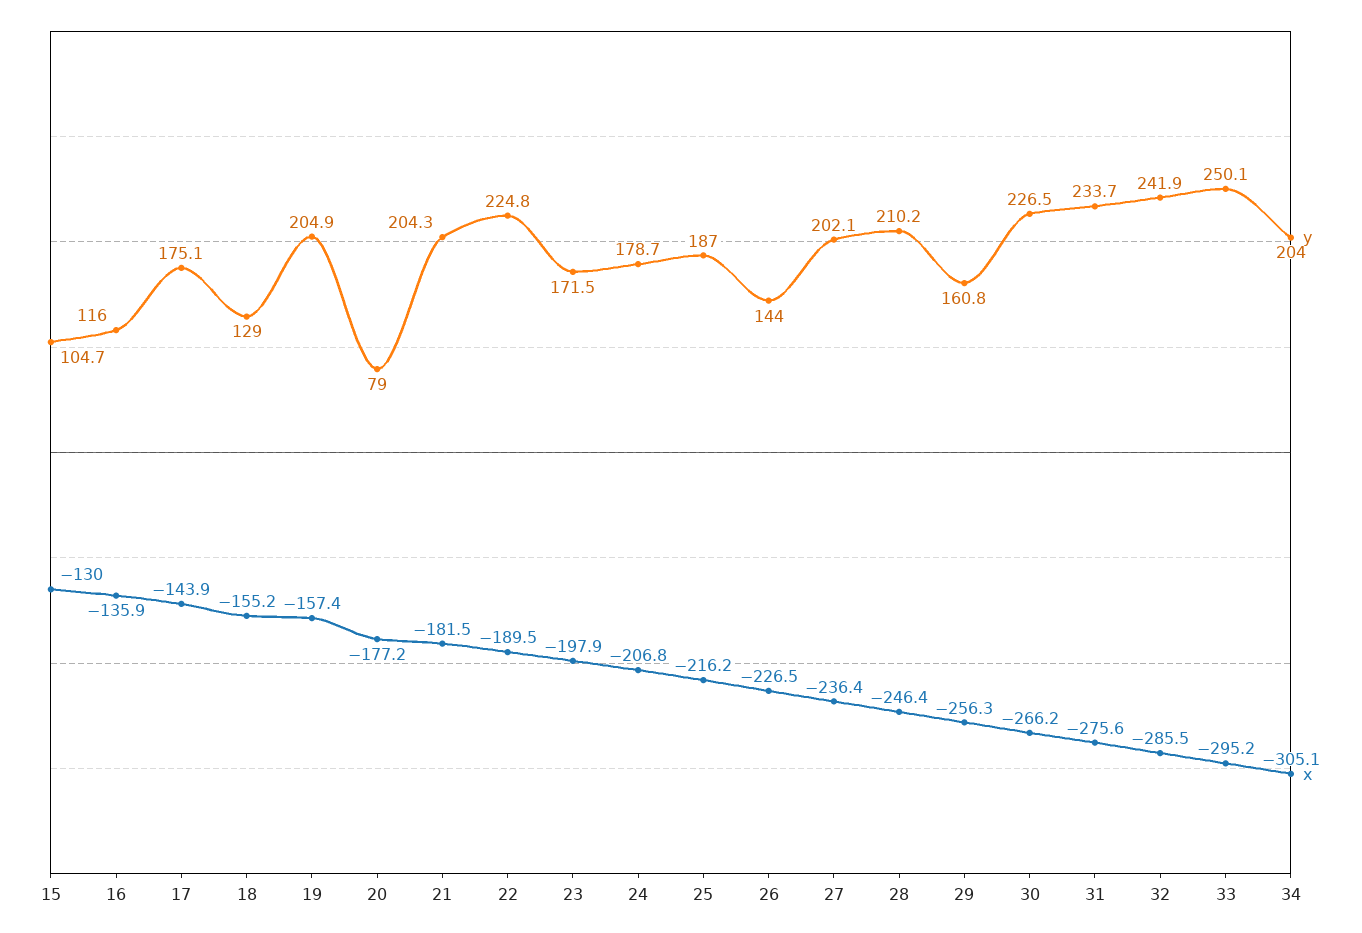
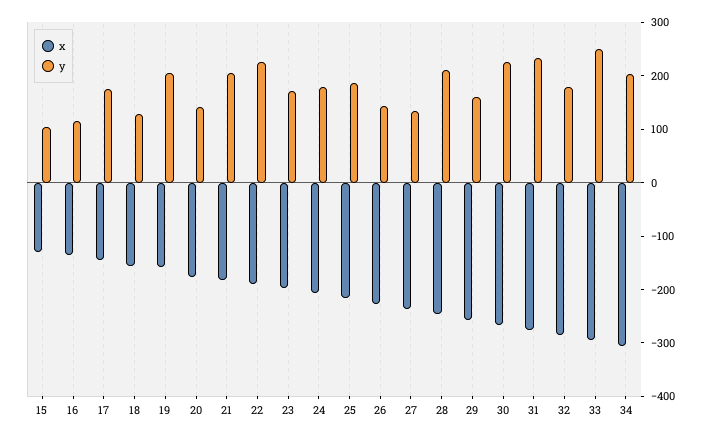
y, 20: 79 -> 140
y, 27: 202.1 -> 140
y, 32: 241.9 -> 180

